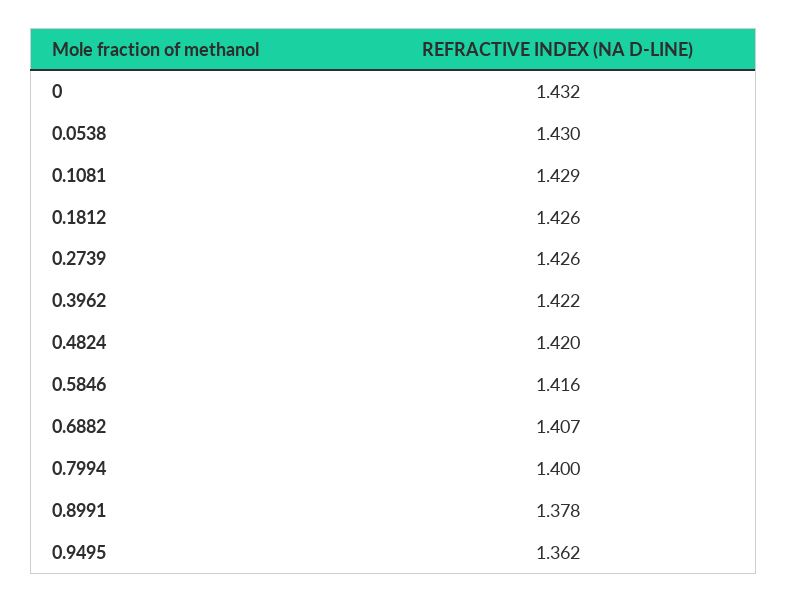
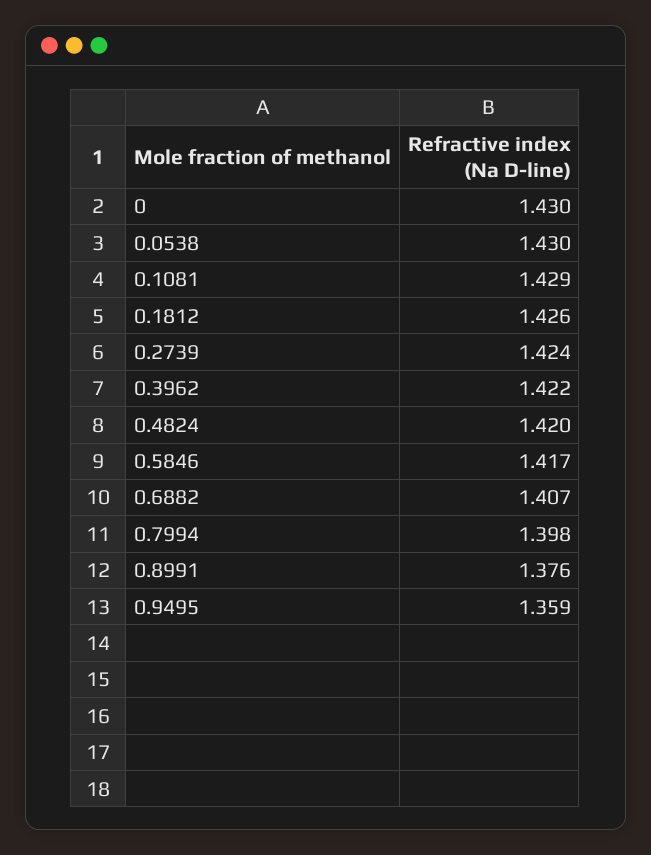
0: 1.432 -> 1.43
0.2739: 1.426 -> 1.424
0.5846: 1.416 -> 1.417
0.7994: 1.4 -> 1.398
0.8991: 1.378 -> 1.376
0.9495: 1.362 -> 1.359

